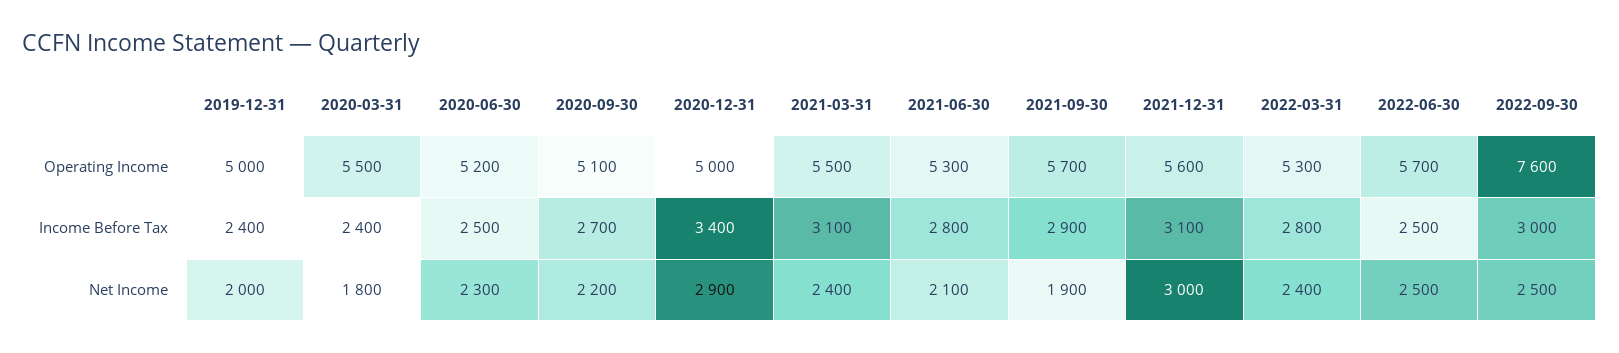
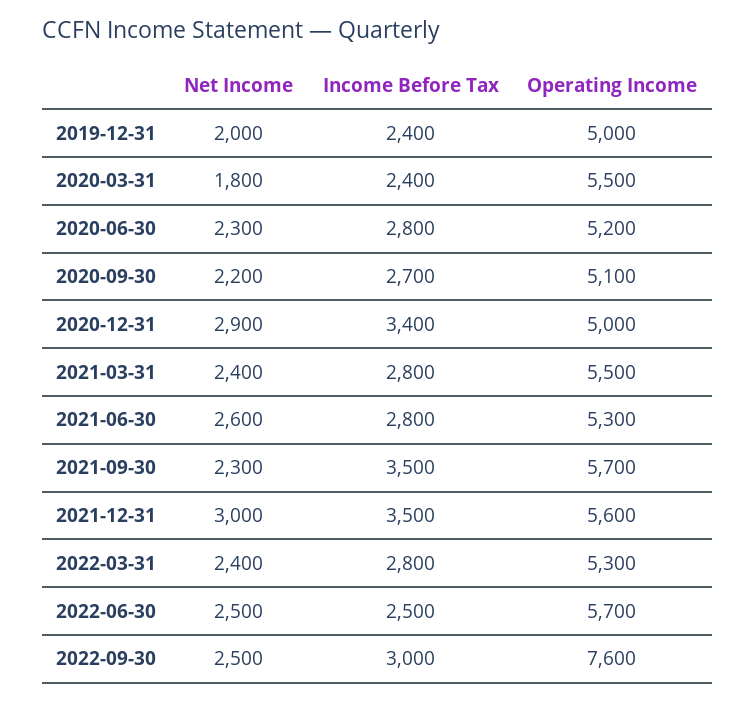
2020-06-30, Income Before Tax: 2500 -> 2800
2021-03-31, Income Before Tax: 3100 -> 2800
2021-09-30, Income Before Tax: 2900 -> 3500
2021-12-31, Income Before Tax: 3100 -> 3500
2021-06-30, Net Income: 2100 -> 2600
2021-09-30, Net Income: 1900 -> 2300

